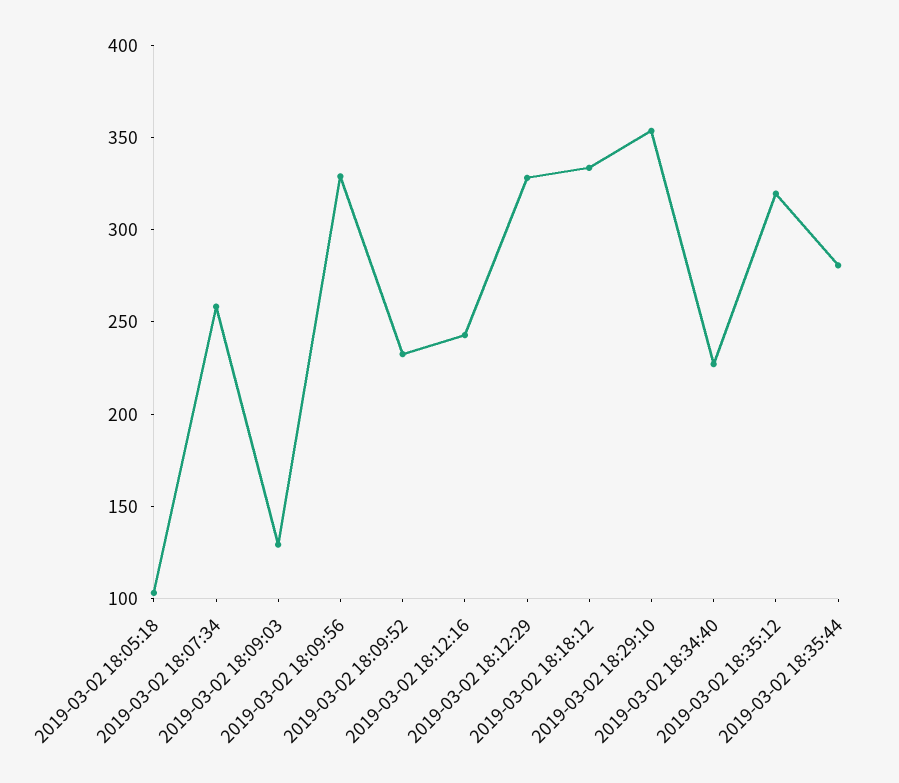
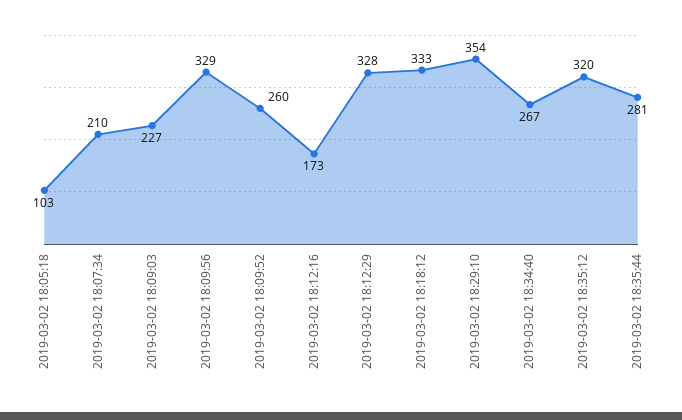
2019-03-02 18:07:34: 260 -> 210
2019-03-02 18:09:03: 130 -> 227
2019-03-02 18:09:52: 230 -> 260
2019-03-02 18:12:16: 240 -> 173
2019-03-02 18:34:40: 230 -> 267

